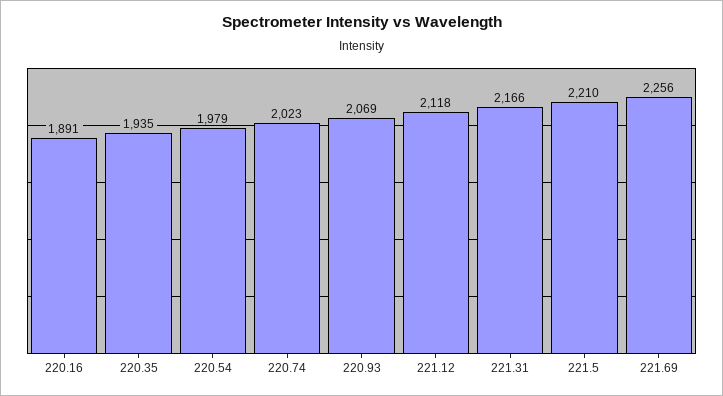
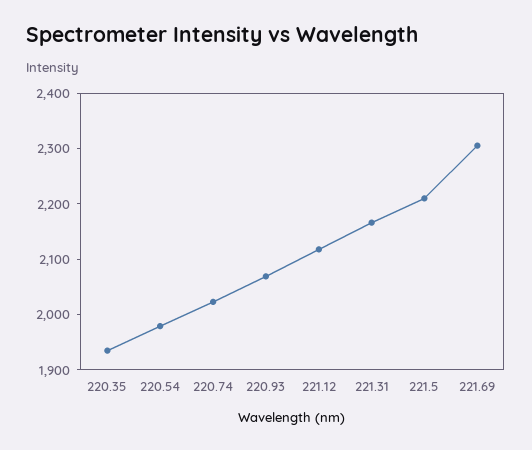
220.16: 1891 -> none
221.69: 2256 -> 2300

